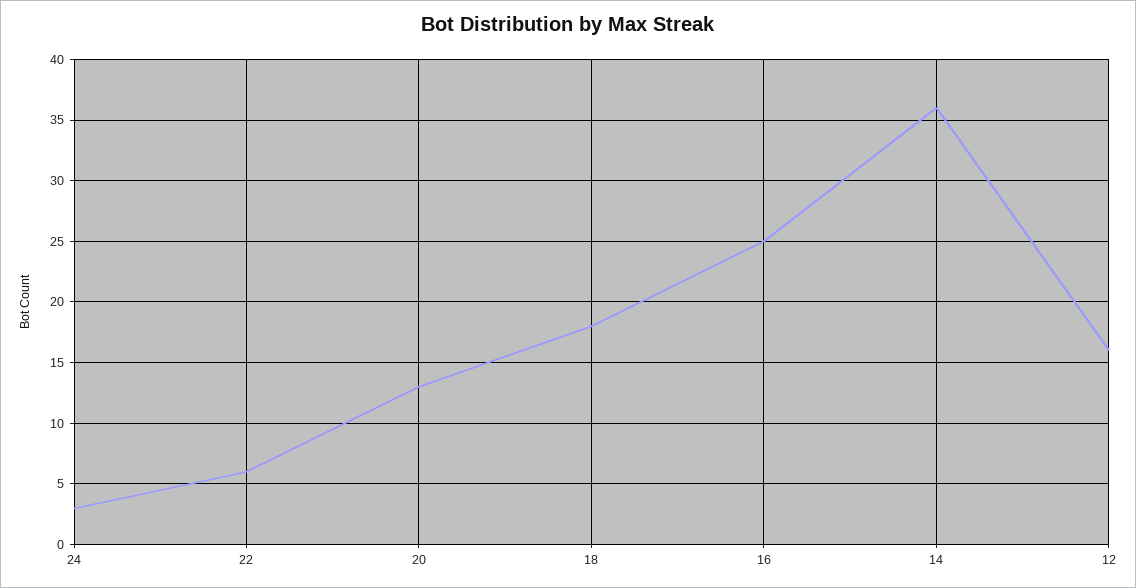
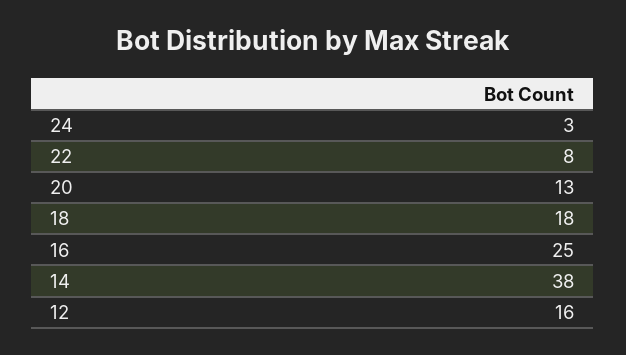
22: 6 -> 8
14: 36 -> 38

